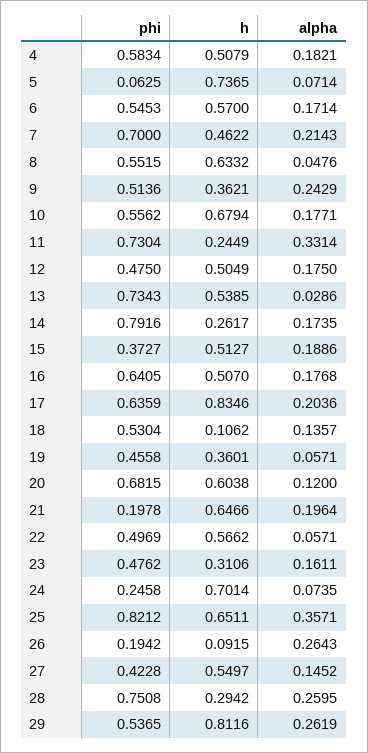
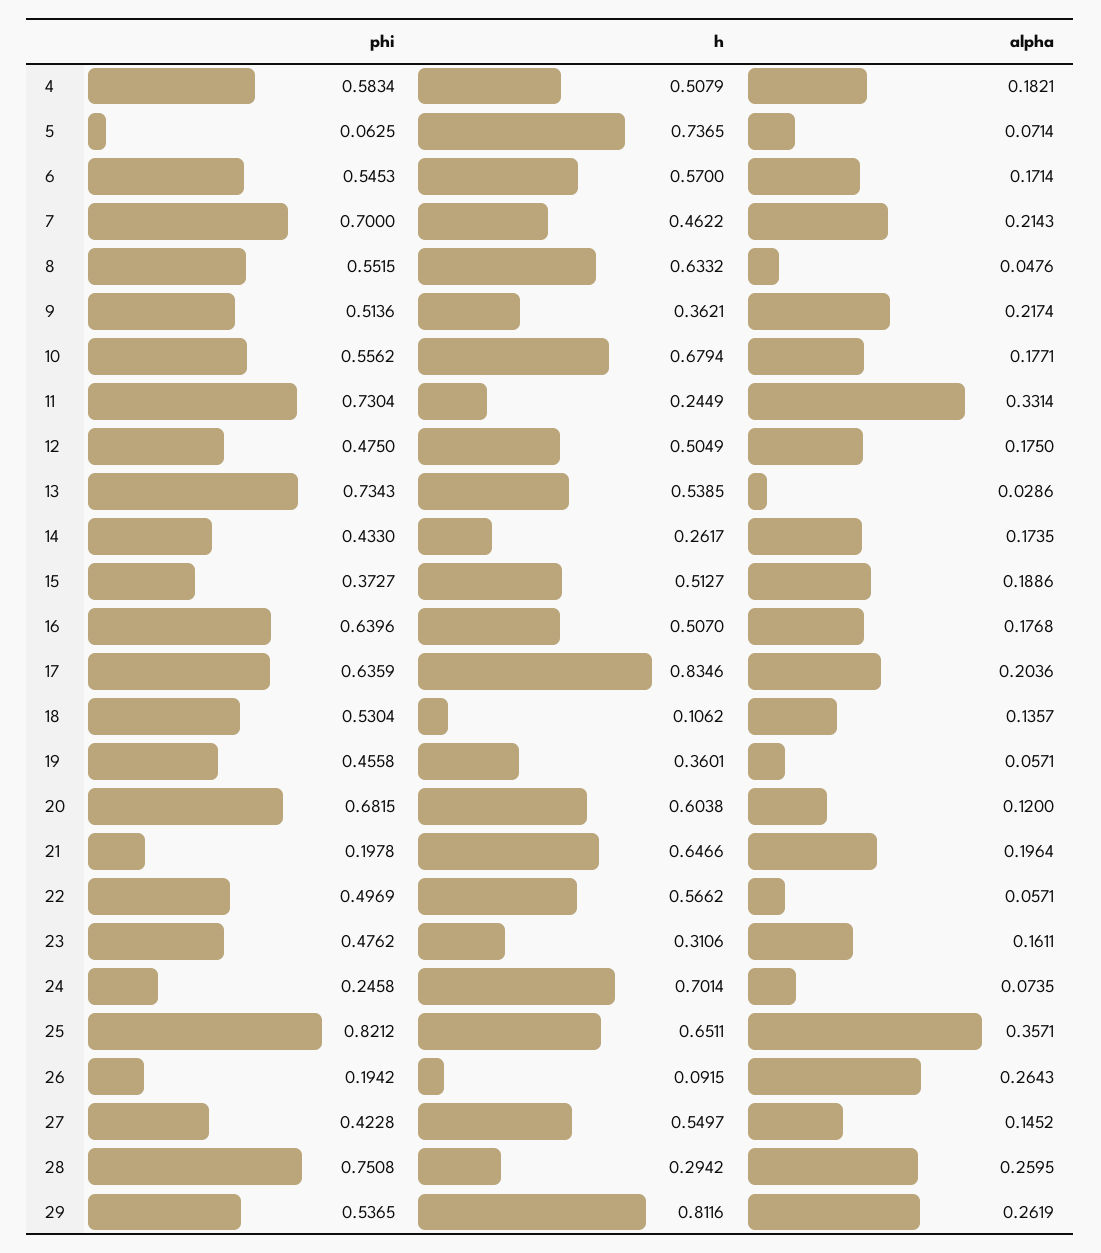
alpha, 9: 0.2429 -> 0.2174
phi, 14: 0.7916 -> 0.433
phi, 16: 0.6405 -> 0.6396

